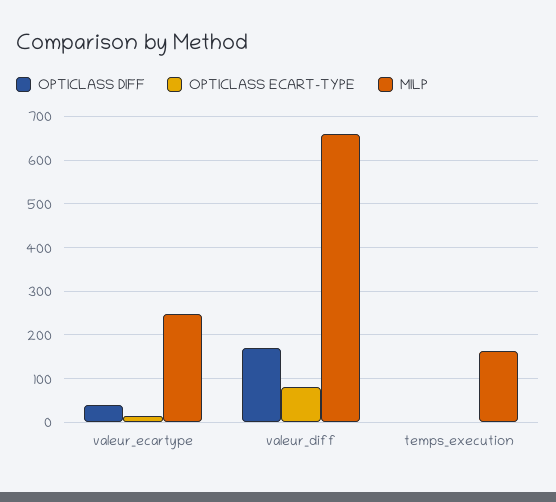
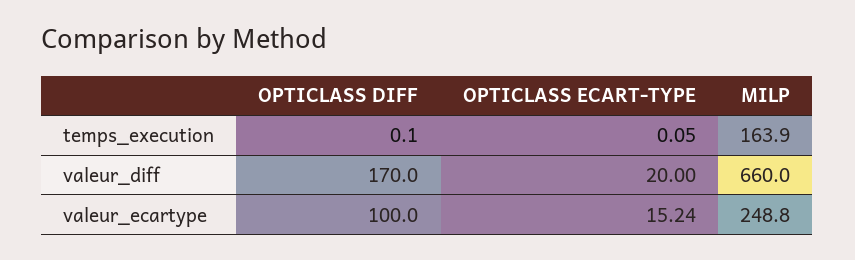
OPTICLASS DIFF, valeur_ecartype: 40 -> 100
OPTICLASS ECART-TYPE, valeur_diff: 80 -> 20

